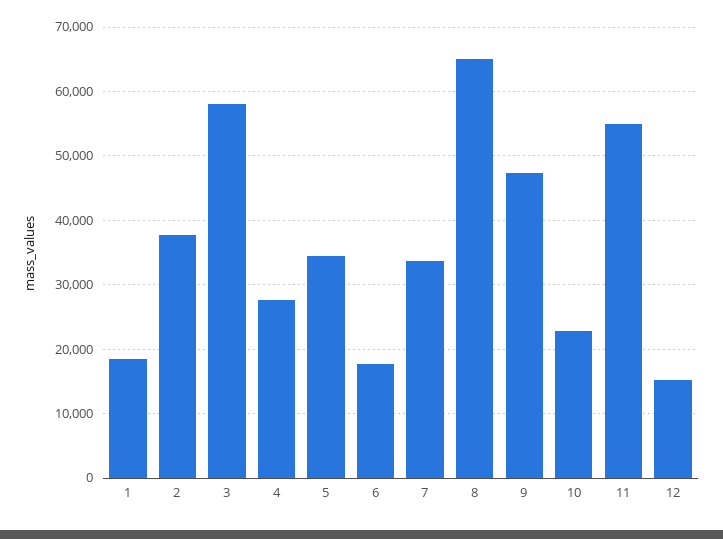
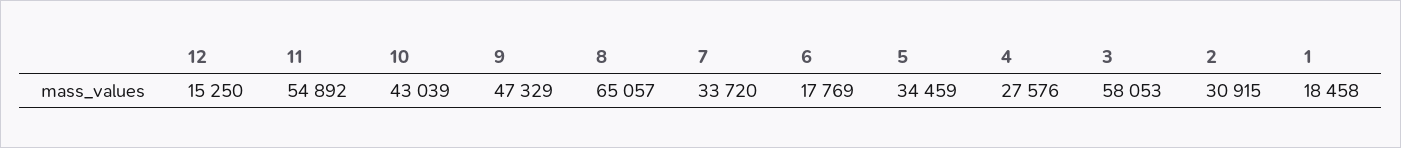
2: 38000 -> 30915
10: 23000 -> 43039

